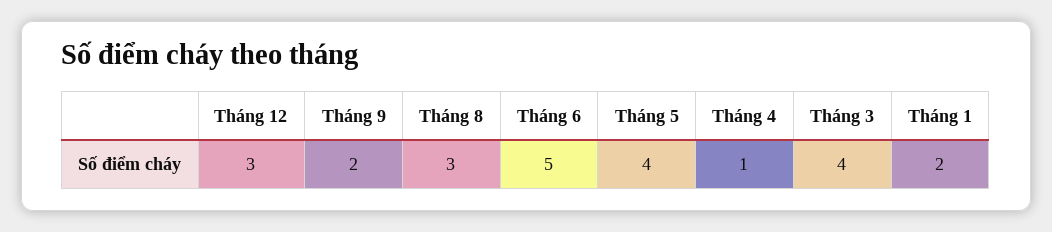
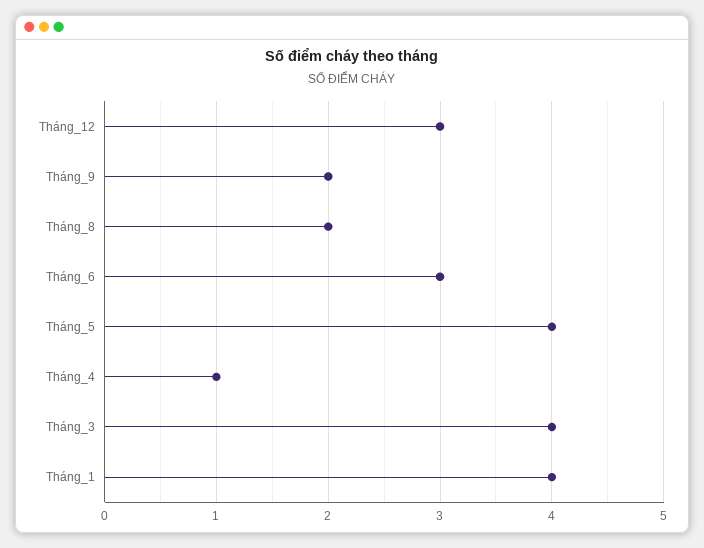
Tháng 8: 3 -> 2
Tháng 6: 5 -> 3
Tháng 1: 2 -> 4

